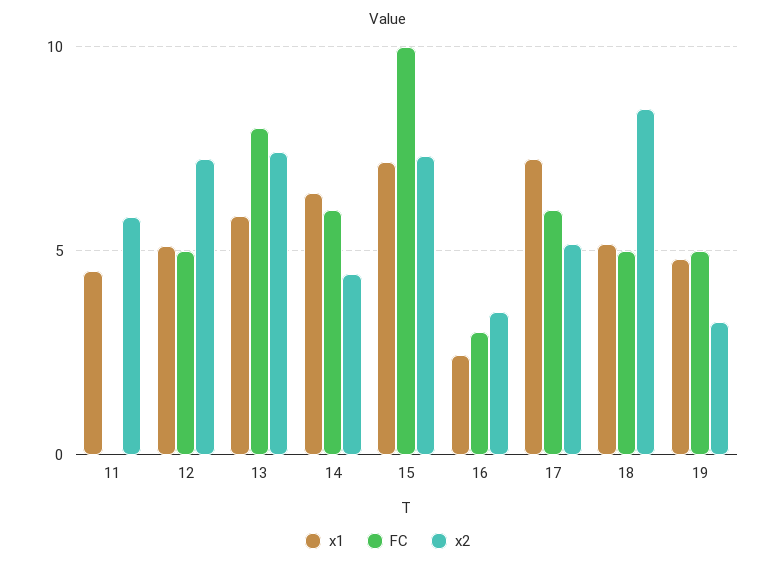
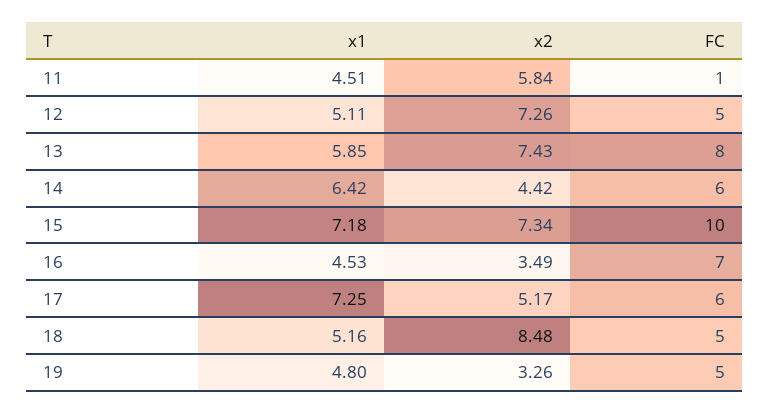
FC, 11: 0 -> 1
x1, 16: 2.5 -> 4.53
FC, 16: 3 -> 7

